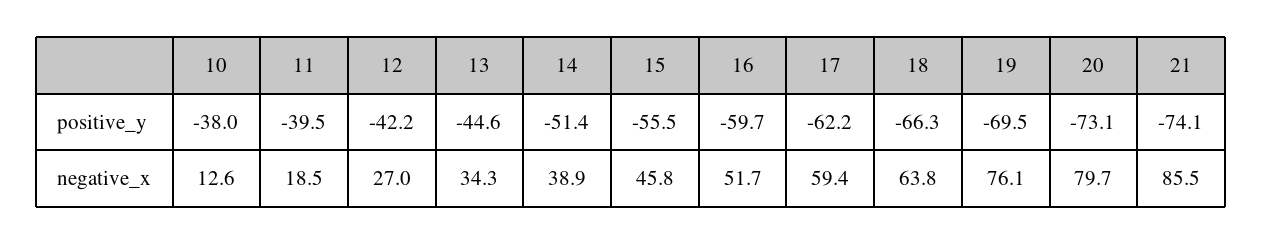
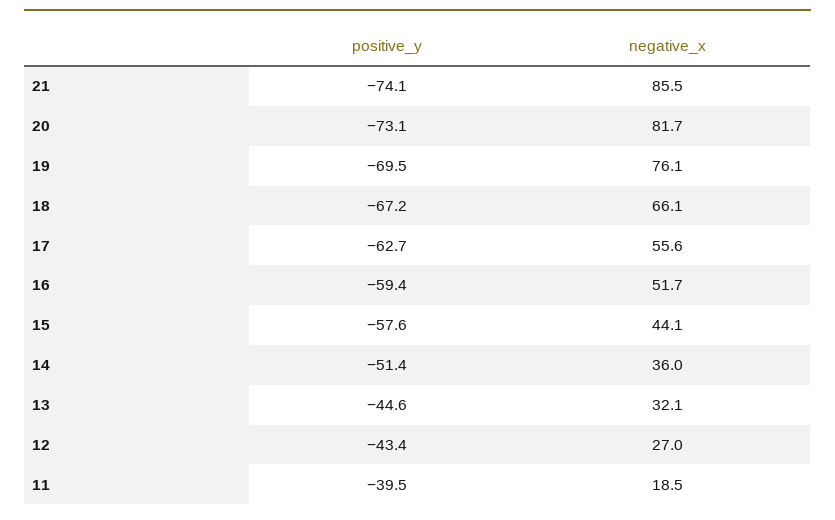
10, positive_y: -38 -> none
12, positive_y: -42.2 -> -43.4
15, positive_y: -55.5 -> -57.6
16, positive_y: -59.7 -> -59.4
17, positive_y: -62.2 -> -62.7
18, positive_y: -66.3 -> -67.2
10, negative_x: 12.6 -> none
13, negative_x: 34.3 -> 32.1
14, negative_x: 38.9 -> 36
15, negative_x: 45.8 -> 44.1
17, negative_x: 59.4 -> 55.6
18, negative_x: 63.8 -> 66.1
20, negative_x: 79.7 -> 81.7

